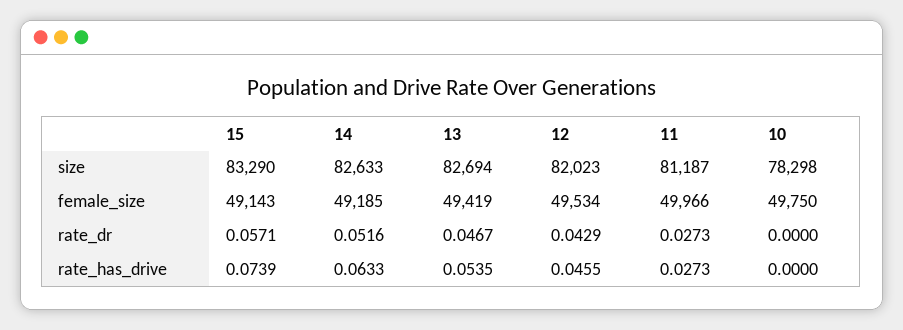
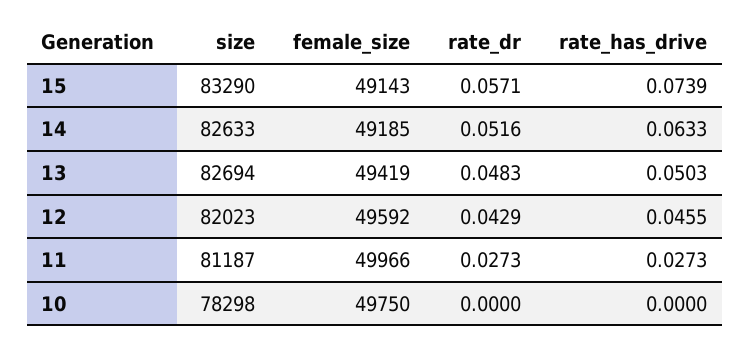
12, female_size: 49534 -> 49592
13, rate_dr: 0.0467 -> 0.0483
13, rate_has_drive: 0.0535 -> 0.0503

